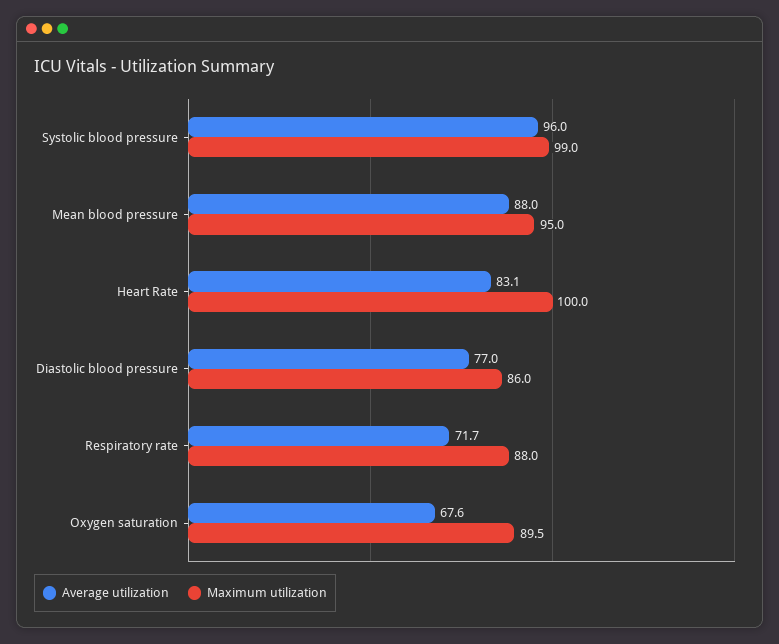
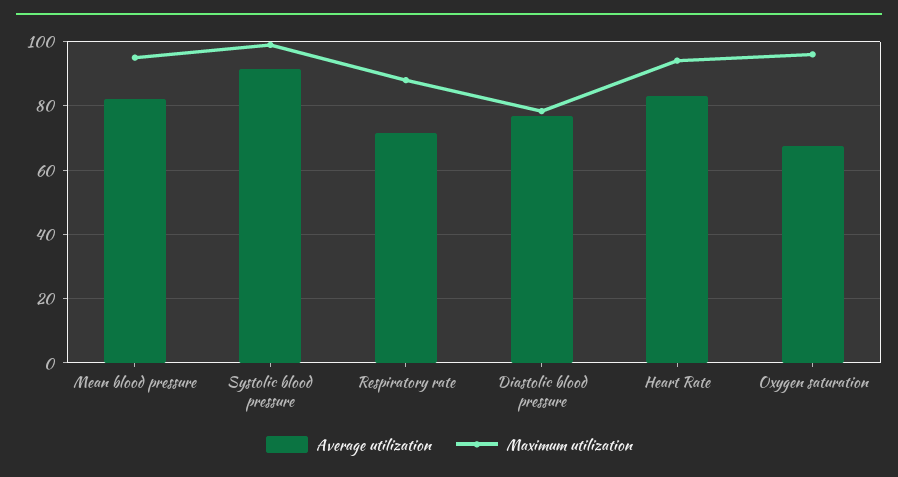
Average utilization, Systolic blood pressure: 96 -> 92
Average utilization, Mean blood pressure: 88 -> 82
Maximum utilization, Heart Rate: 100 -> 94
Maximum utilization, Diastolic blood pressure: 86 -> 78
Maximum utilization, Oxygen saturation: 89.5 -> 96

